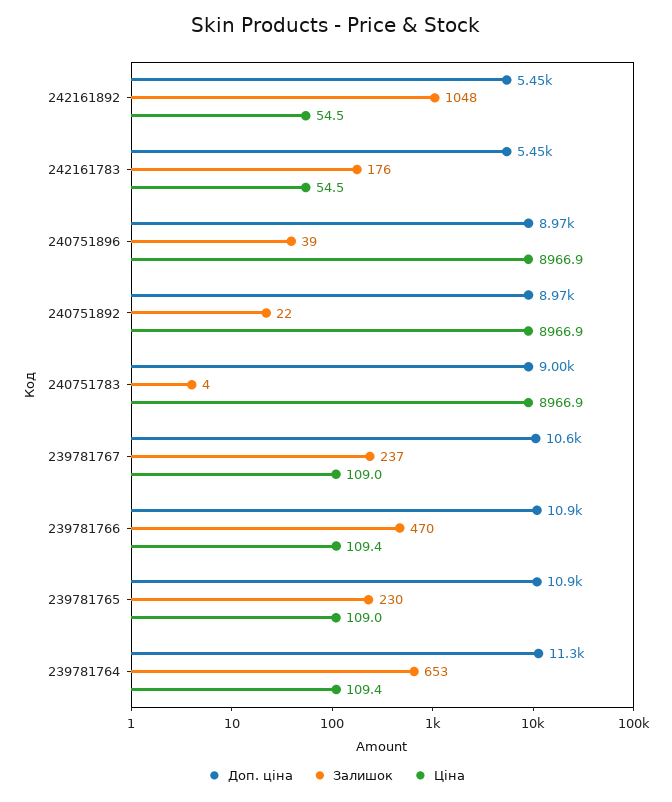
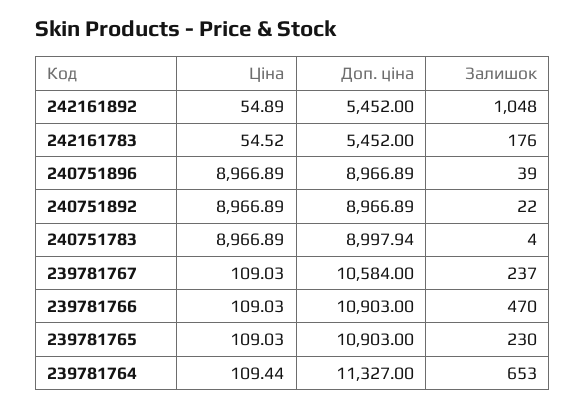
Ціна, 242161892: 54.5 -> 54.89
Ціна, 239781766: 109.4 -> 109.03

